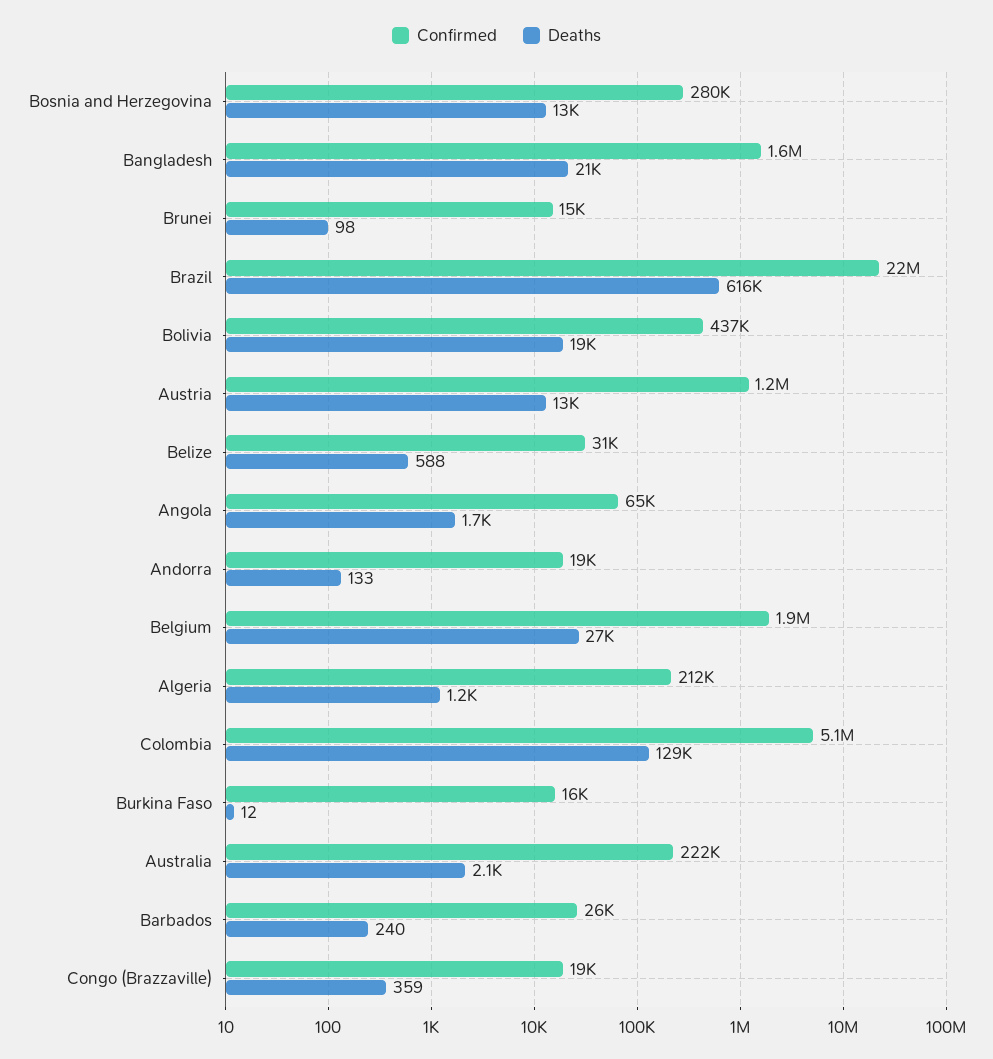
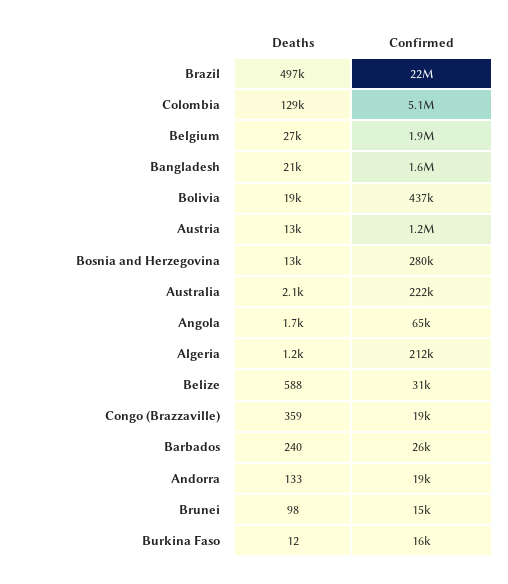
Deaths, Brazil: 616000 -> 497000

